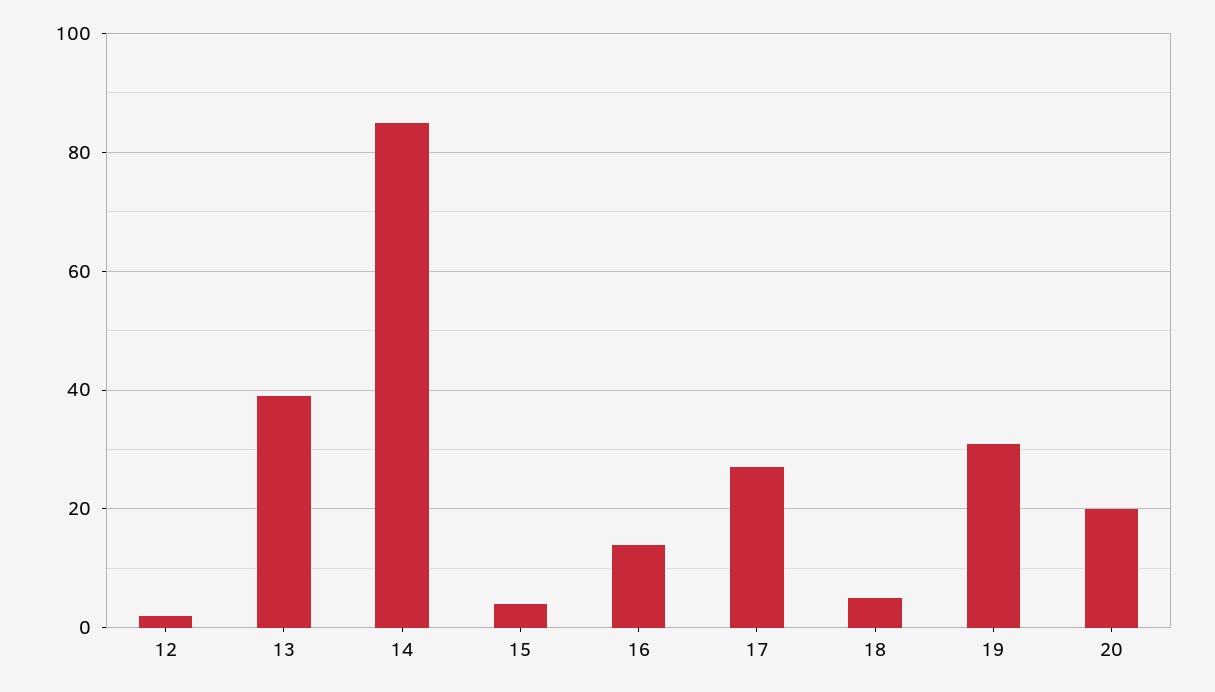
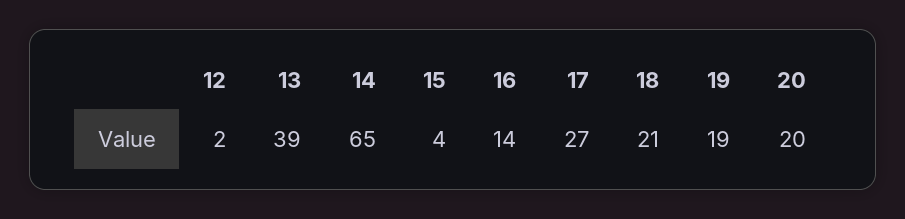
14: 85 -> 65
18: 5 -> 21
19: 30 -> 19

